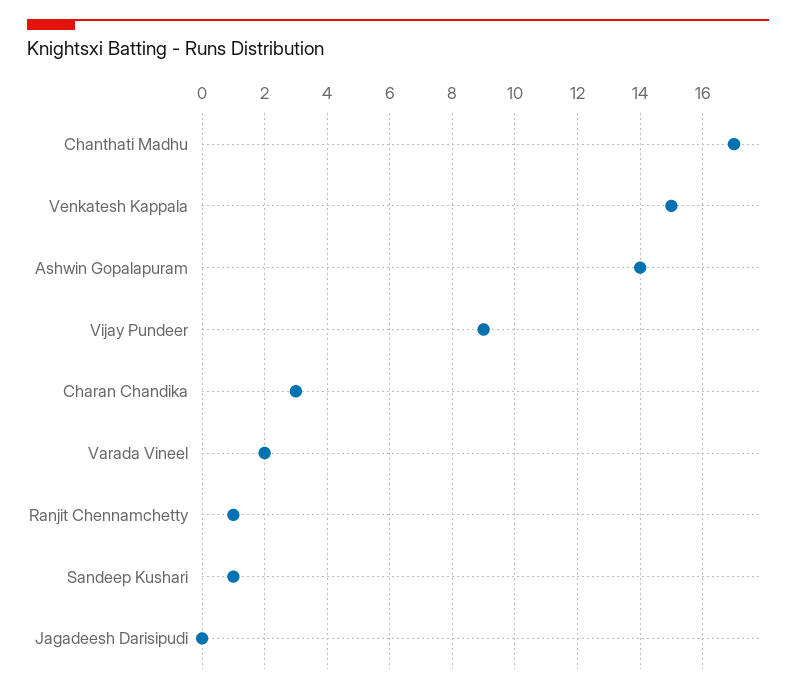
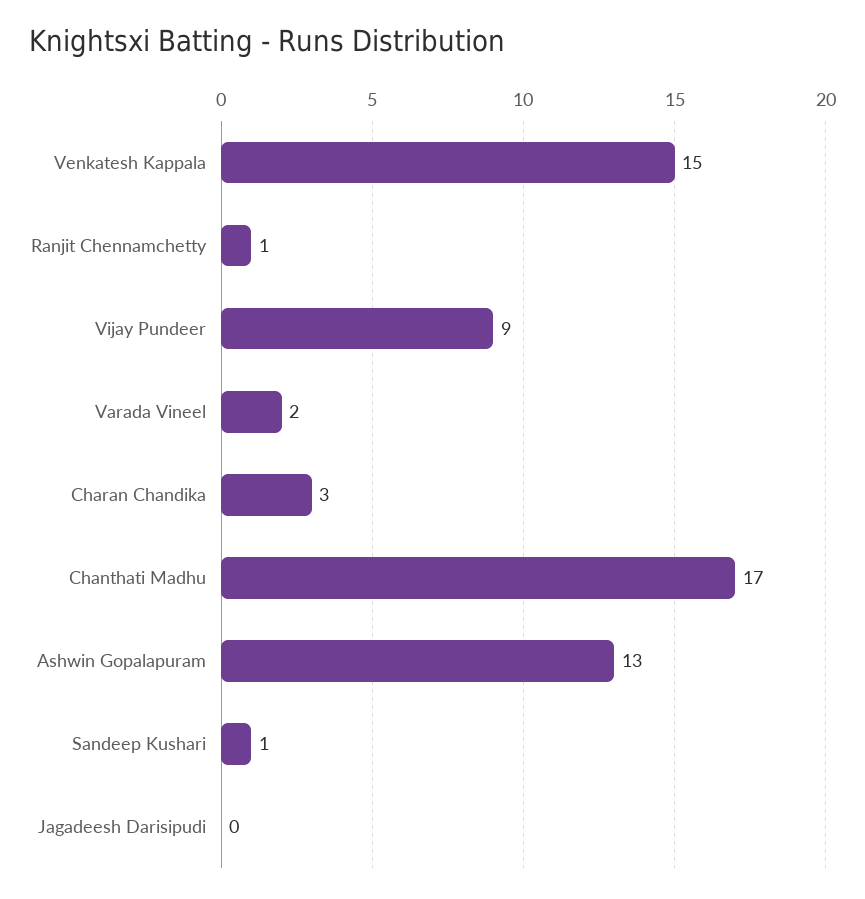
Ashwin Gopalapuram: 14 -> 13

